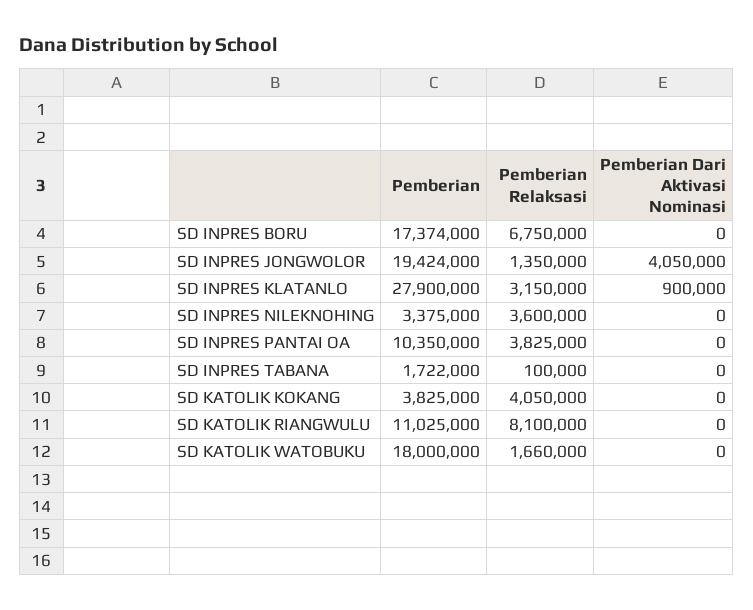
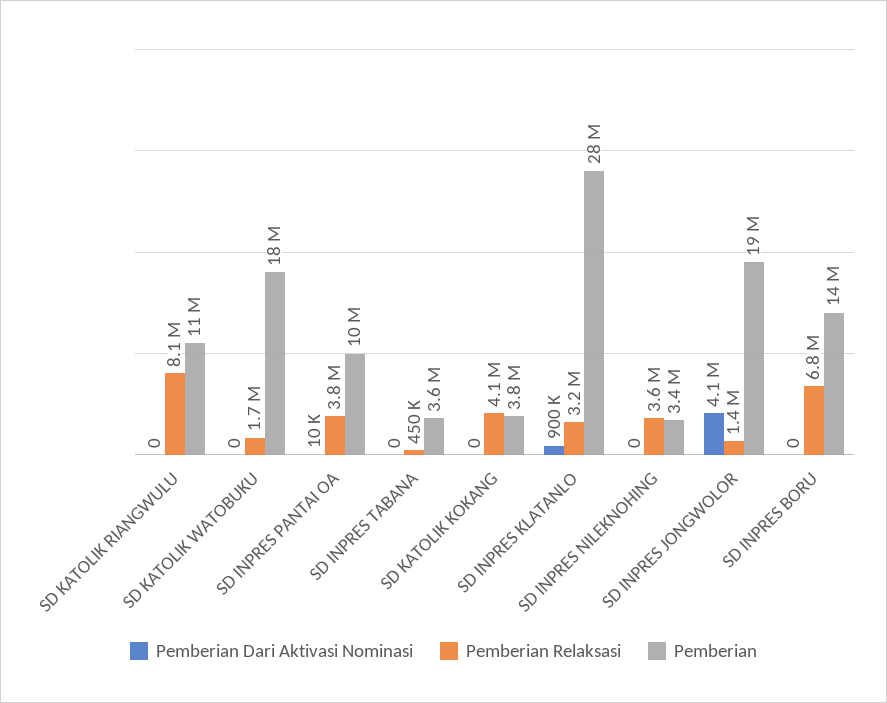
Pemberian, SD INPRES BORU: 17374000 -> 14000000
Pemberian Dari Aktivasi Nominasi, SD INPRES PANTAI OA: 0 -> 10000
Pemberian, SD INPRES TABANA: 1722000 -> 3600000
Pemberian Relaksasi, SD INPRES TABANA: 100000 -> 450000

